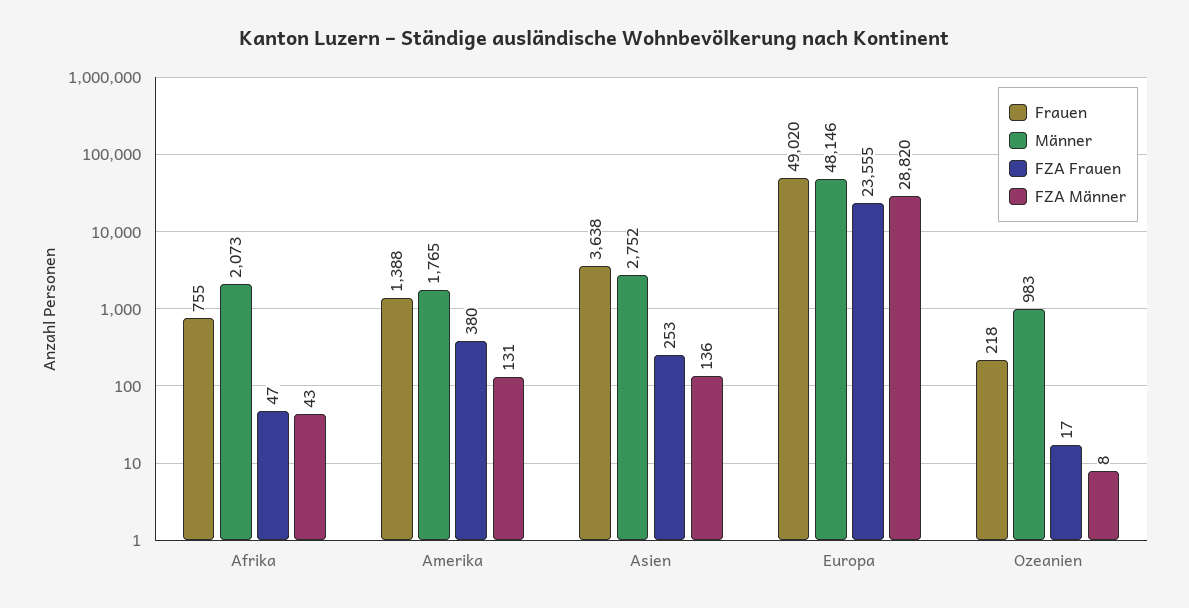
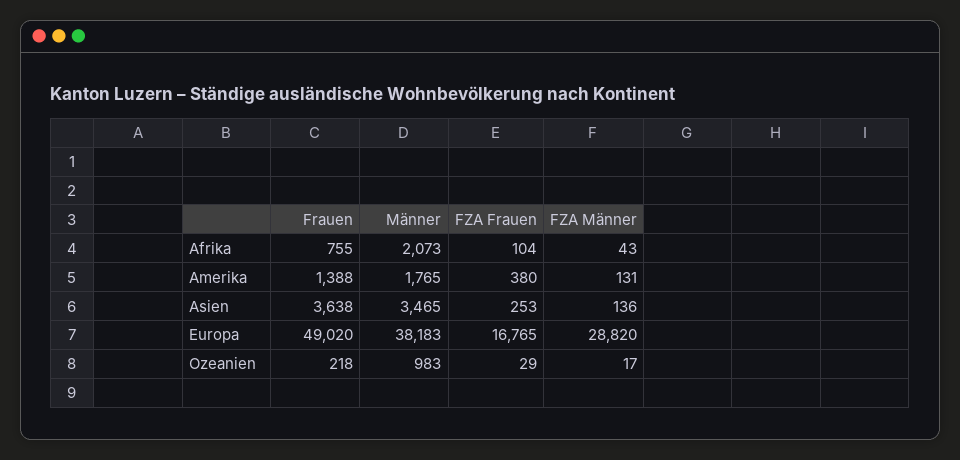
FZA Frauen, Afrika: 47 -> 104
Männer, Asien: 2752 -> 3465
Männer, Europa: 48146 -> 38183
FZA Frauen, Europa: 23555 -> 16765
FZA Frauen, Ozeanien: 17 -> 29
FZA Männer, Ozeanien: 8 -> 17

